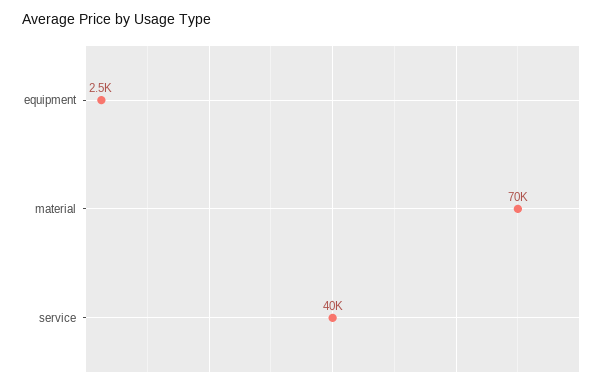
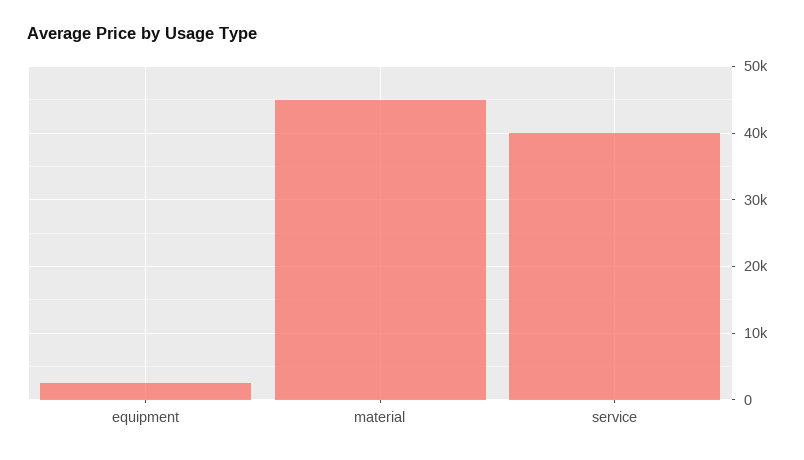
material: 70000 -> 45000

